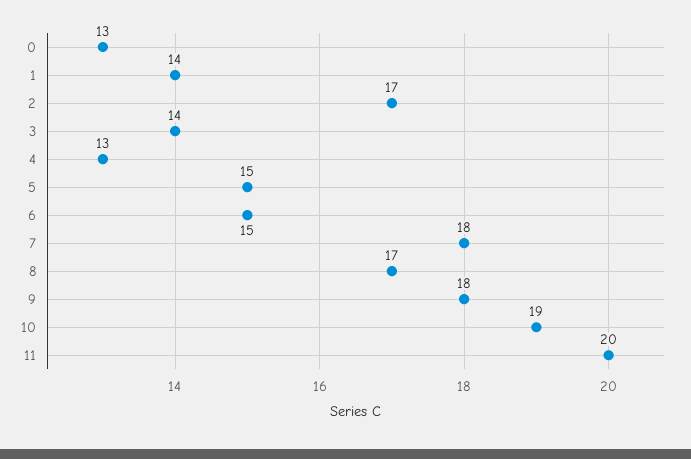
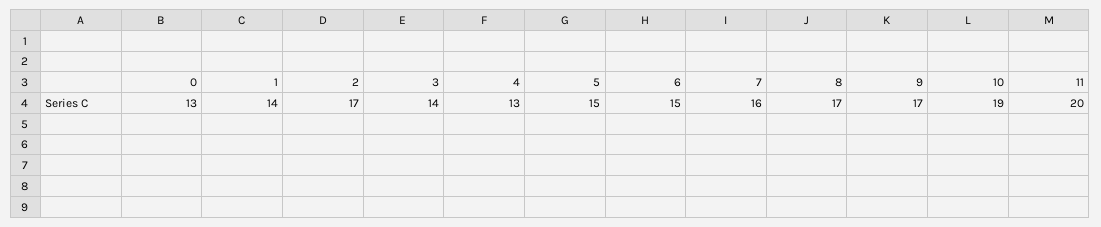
7: 18 -> 16
9: 18 -> 17

